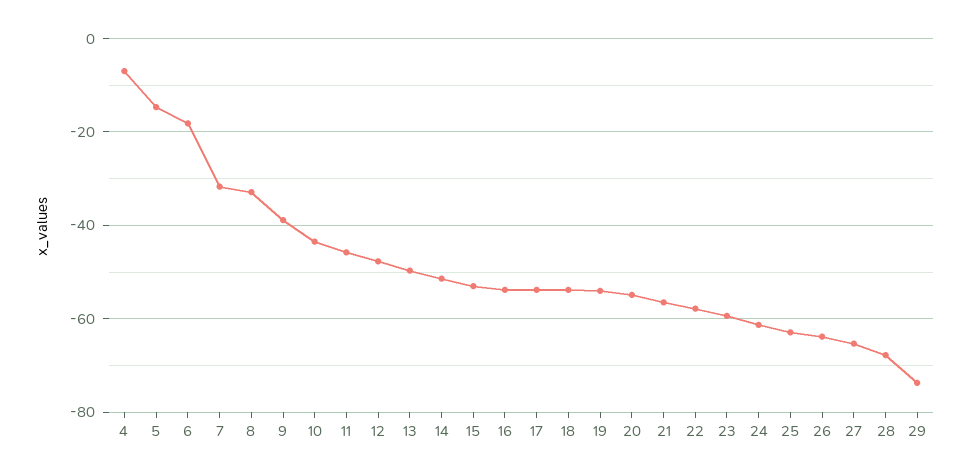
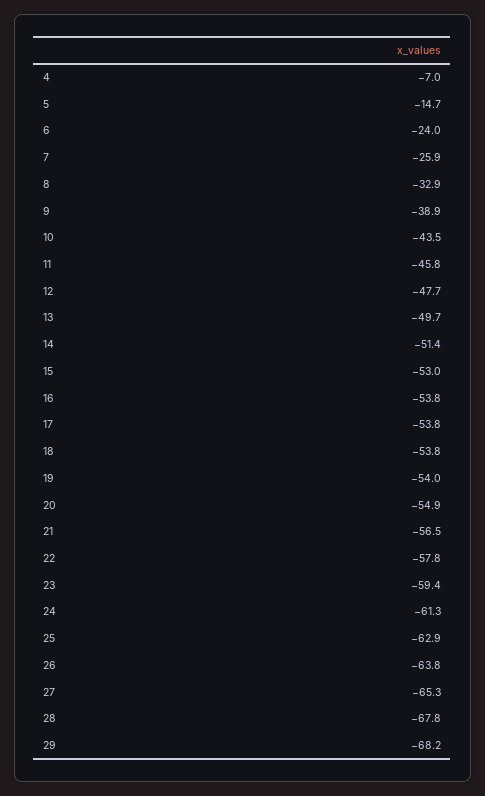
6: -18 -> -24
7: -32 -> -25.9
29: -74 -> -68.2

